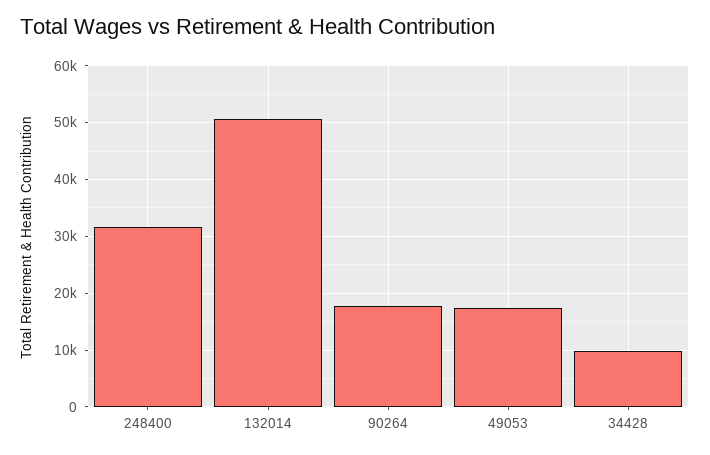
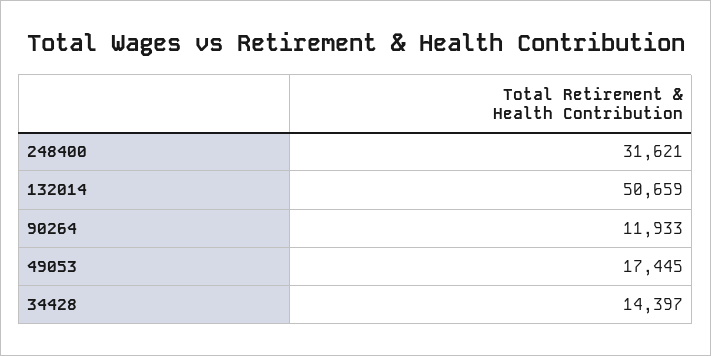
90264: 18000 -> 11933
34428: 10000 -> 14397

